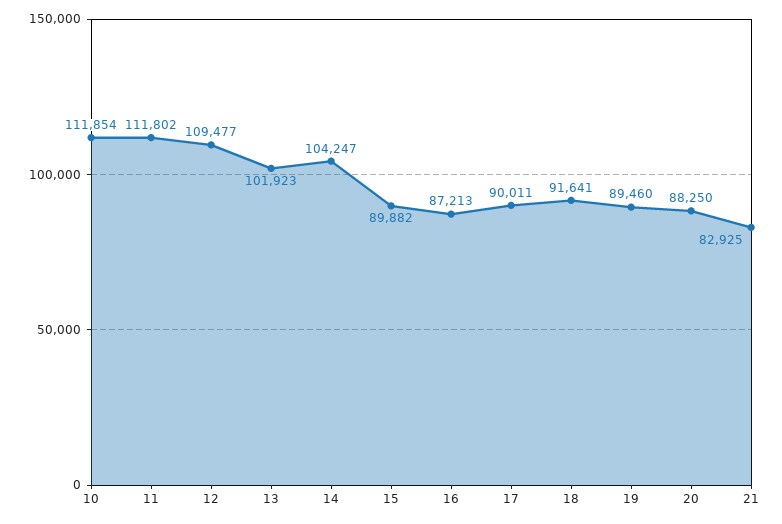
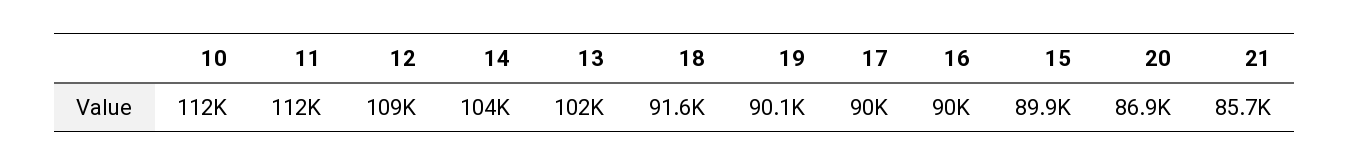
16: 87213 -> 90000
19: 89460 -> 90100
20: 88250 -> 86900
21: 82925 -> 85700

